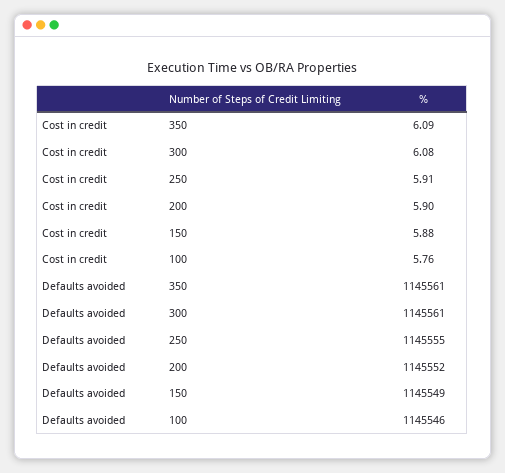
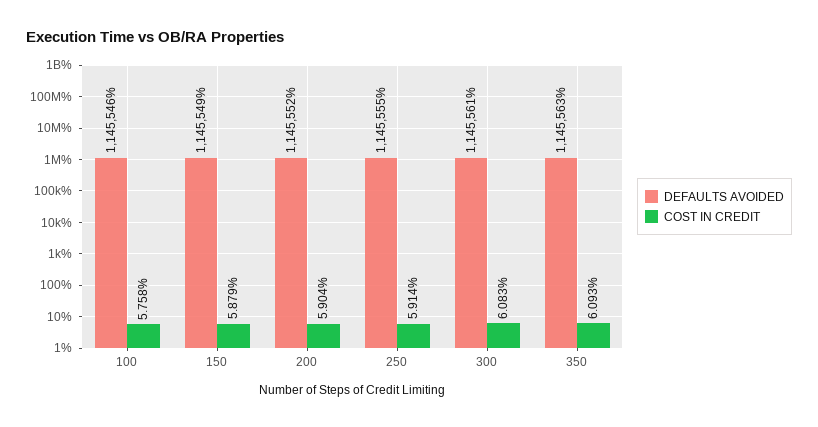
Defaults avoided, 350: 1145561 -> 1145563

